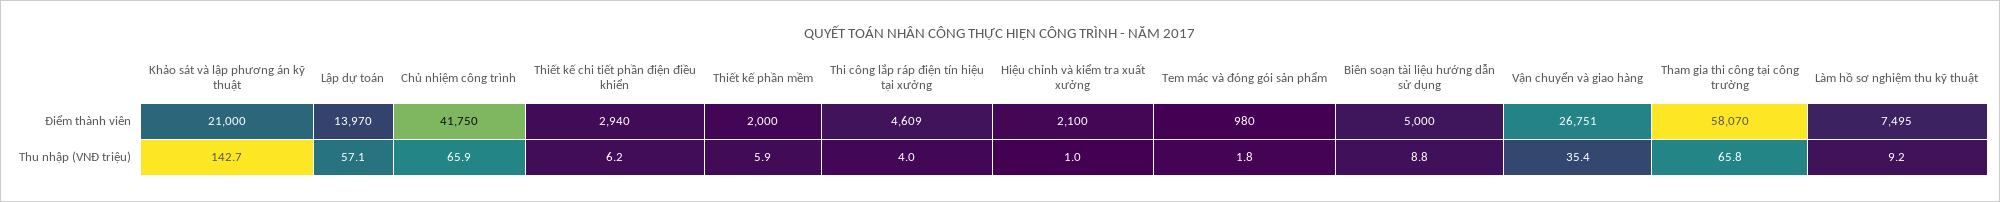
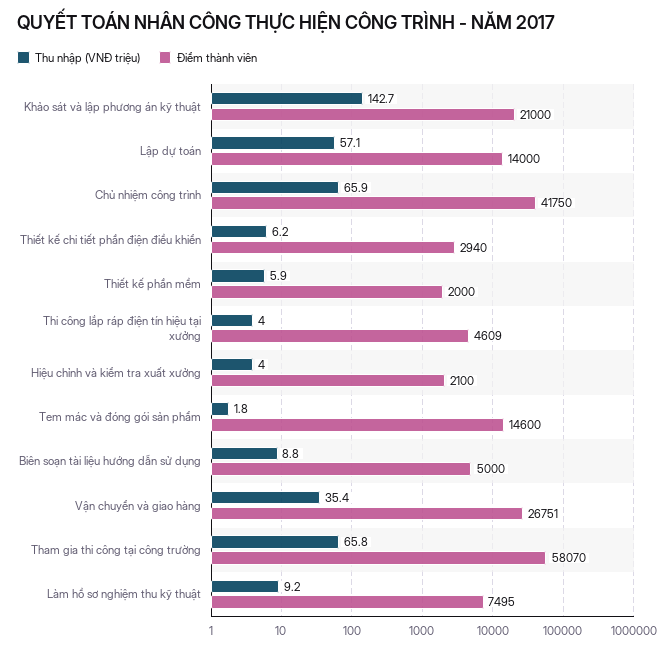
Điểm thành viên, Lập dự toán: 13970 -> 14000
Điểm thành viên, Tem mác và đóng gói sản phẩm: 980 -> 14600
Thu nhập (VNĐ triệu), Hiệu chỉnh và kiểm tra xuất xưởng: 1 -> 4

